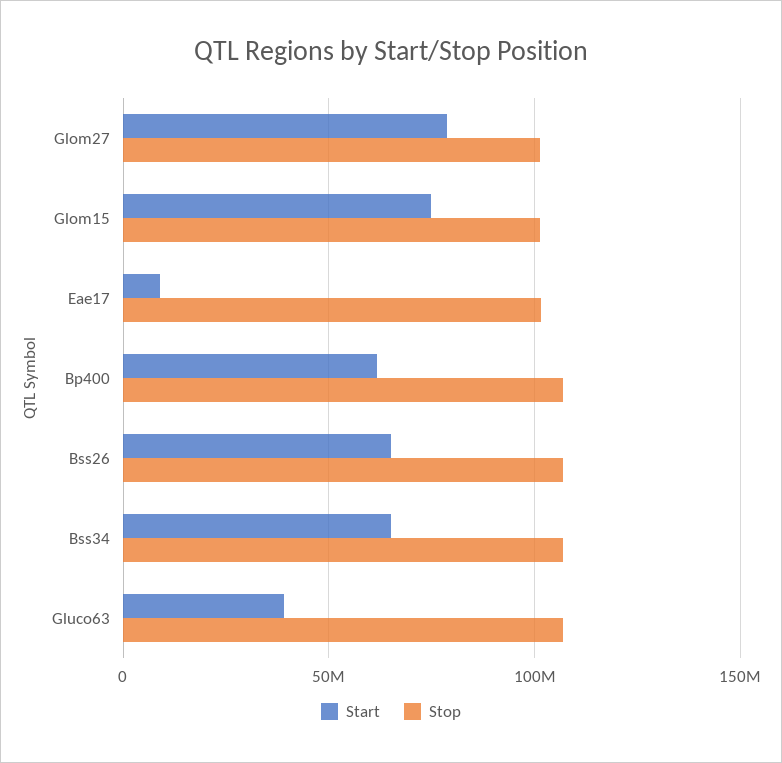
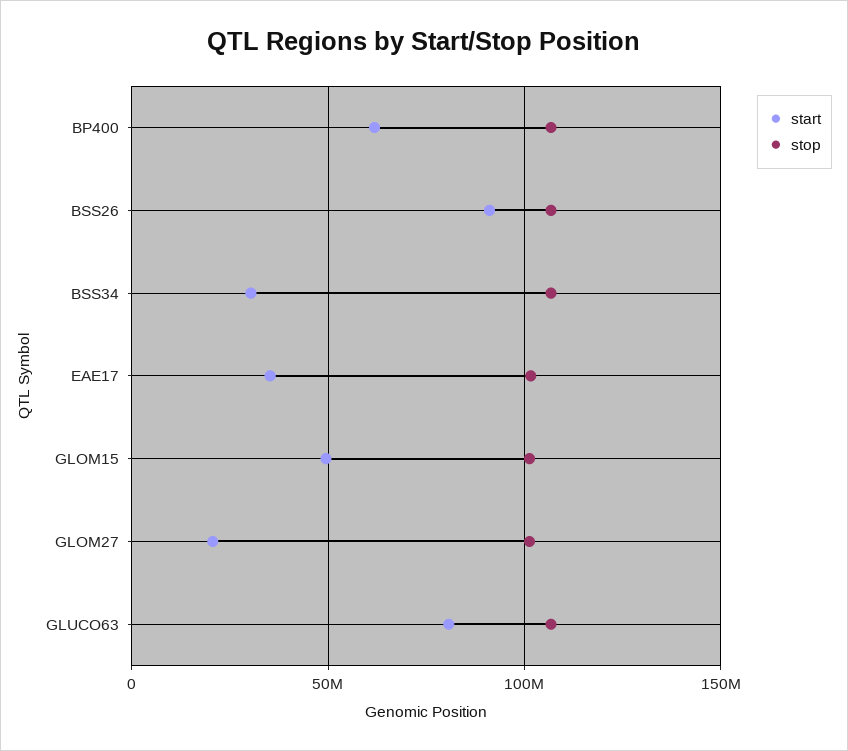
Start, Glom27: 80000000 -> 20000000
Start, Glom15: 75000000 -> 50000000
Start, Eae17: 10000000 -> 35000000
Start, Bss26: 65000000 -> 90000000
Start, Bss34: 65000000 -> 30000000
Start, Gluco63: 40000000 -> 80000000

